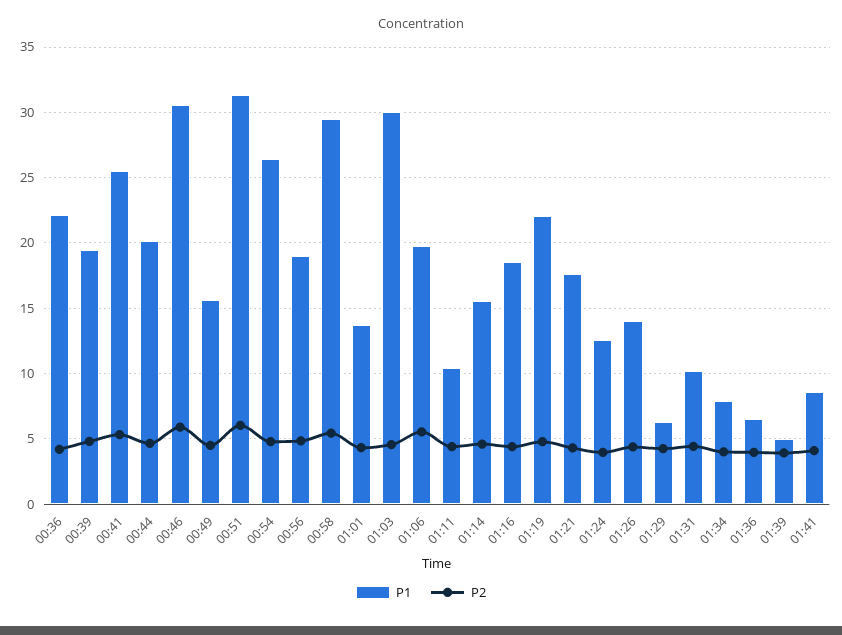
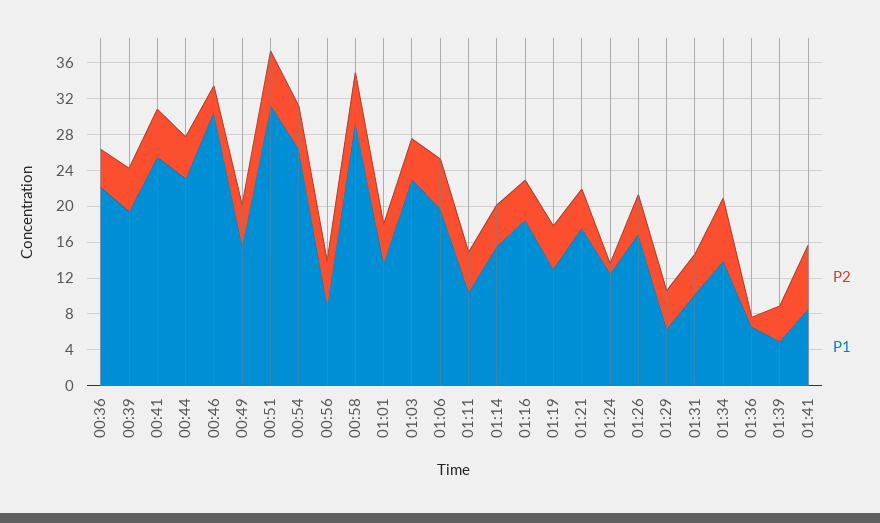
P1, 00:44: 20 -> 23
P2, 00:46: 6 -> 3
P1, 00:56: 19 -> 9
P1, 01:03: 30 -> 23
P1, 01:19: 22 -> 13
P2, 01:24: 4 -> 1
P1, 01:26: 14 -> 17
P1, 01:34: 8 -> 14
P2, 01:34: 4 -> 7
P2, 01:36: 4 -> 1
P2, 01:41: 4 -> 7

